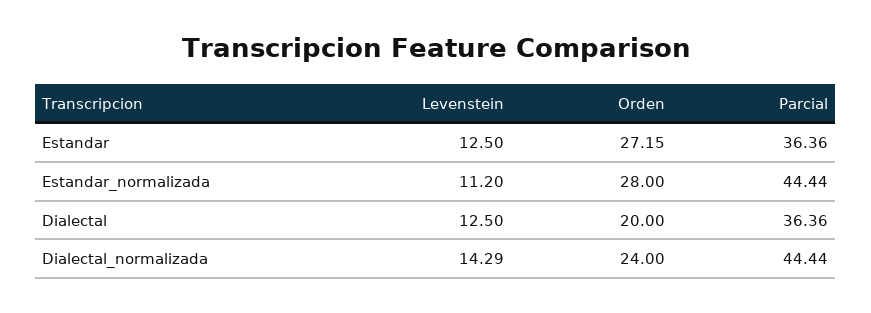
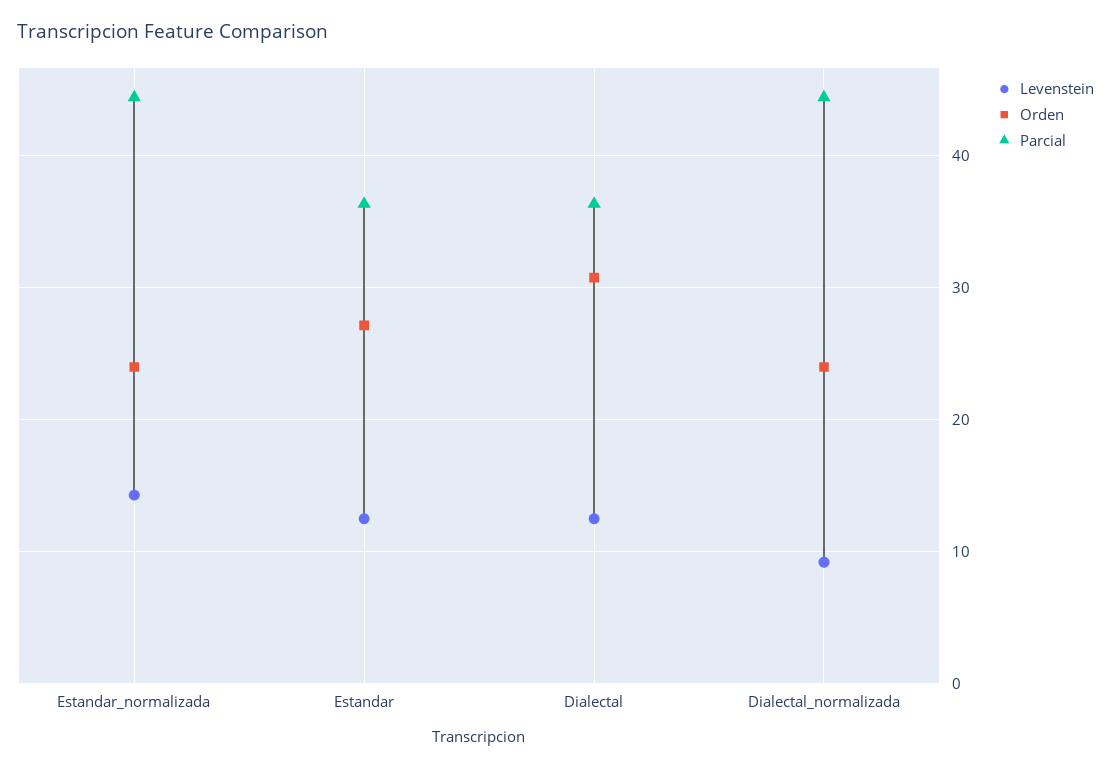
Levenstein, Estandar_normalizada: 11.2 -> 14
Orden, Estandar_normalizada: 28 -> 24
Orden, Dialectal: 20 -> 31
Levenstein, Dialectal_normalizada: 14.29 -> 9

